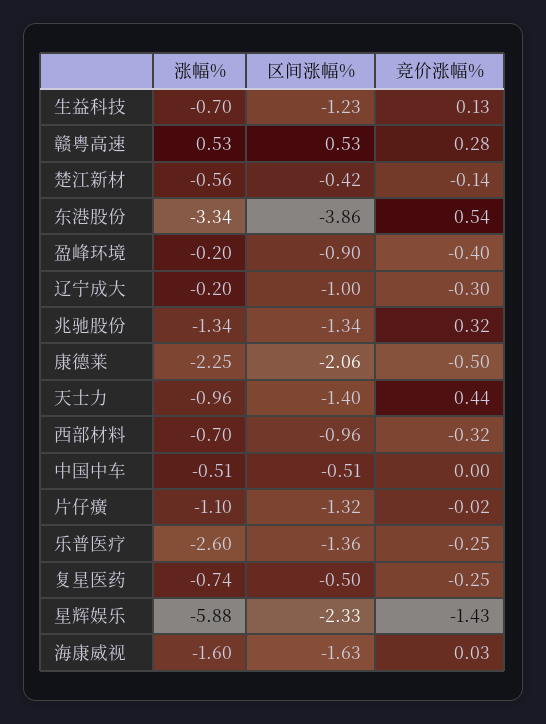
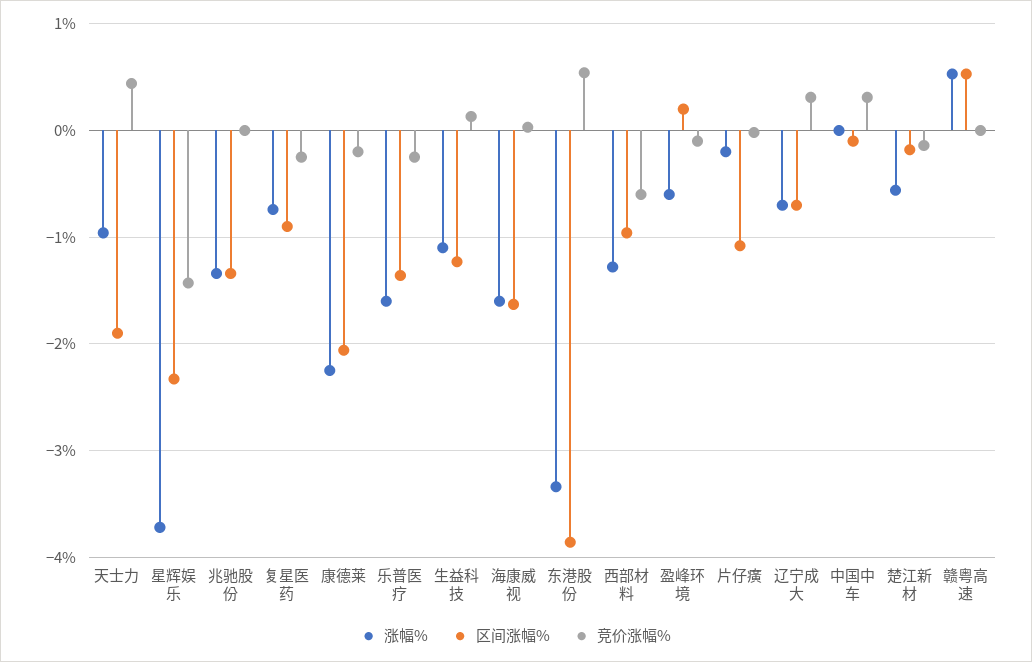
涨幅%, 生益科技: -0.7 -> -1.1
竞价涨幅%, 赣粤高速: 0.28 -> 0
区间涨幅%, 楚江新材: -0.42 -> -0.2
涨幅%, 盈峰环境: -0.2 -> -0.6
区间涨幅%, 盈峰环境: -0.9 -> 0.2
竞价涨幅%, 盈峰环境: -0.4 -> -0.1
涨幅%, 辽宁成大: -0.2 -> -0.7
区间涨幅%, 辽宁成大: -1 -> -0.7
竞价涨幅%, 辽宁成大: -0.3 -> 0.3
竞价涨幅%, 兆驰股份: 0.32 -> 0
竞价涨幅%, 康德莱: -0.5 -> -0.2
区间涨幅%, 天士力: -1.4 -> -1.9
涨幅%, 西部材料: -0.7 -> -1.3
竞价涨幅%, 西部材料: -0.32 -> -0.6
涨幅%, 中国中车: -0.51 -> 0
区间涨幅%, 中国中车: -0.51 -> -0.1
竞价涨幅%, 中国中车: 0 -> 0.3
涨幅%, 片仔癀: -1.1 -> -0.2
区间涨幅%, 片仔癀: -1.32 -> -1.1
涨幅%, 乐普医疗: -2.6 -> -1.6
区间涨幅%, 复星医药: -0.5 -> -0.9
涨幅%, 星辉娱乐: -5.88 -> -3.7

